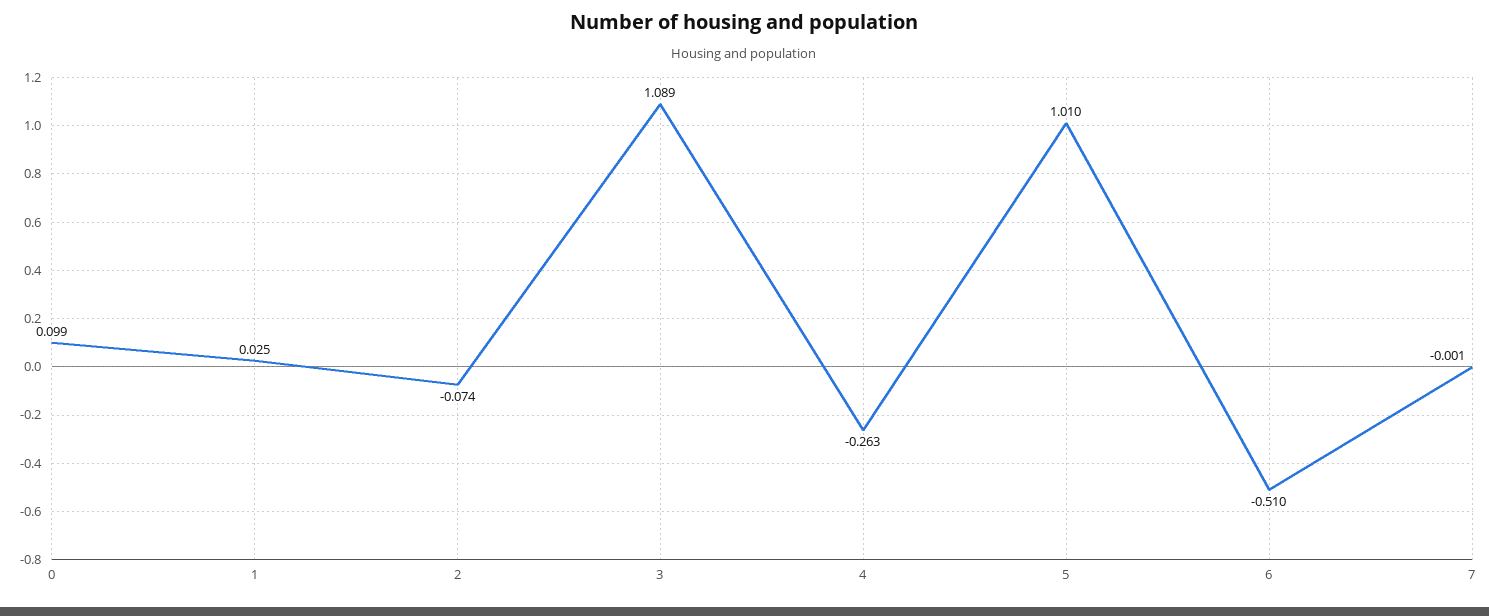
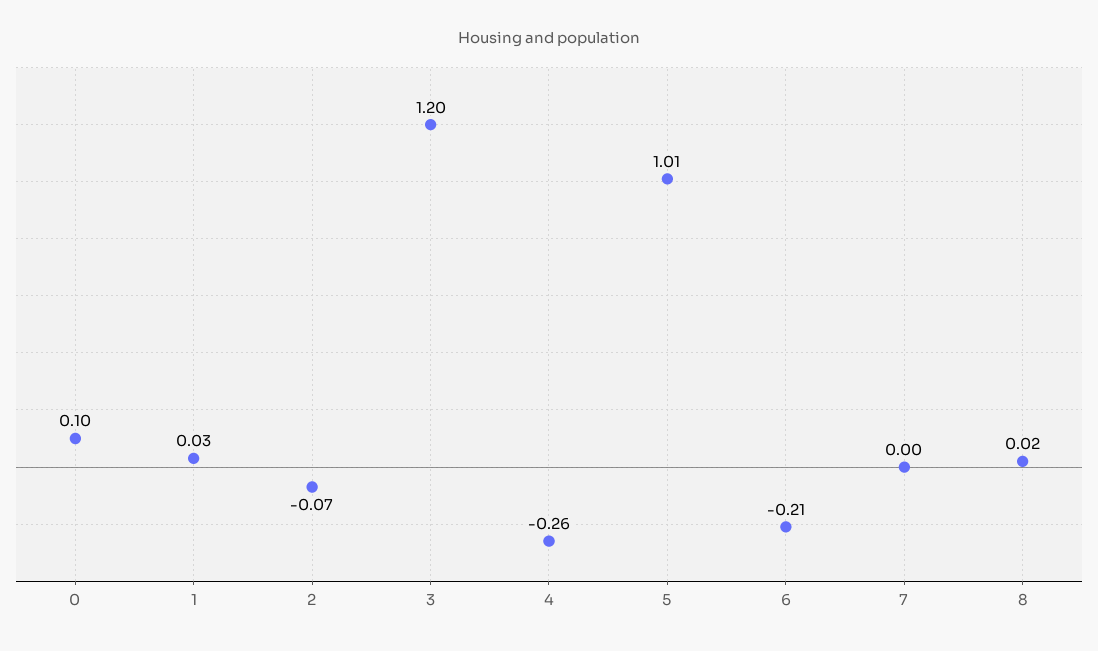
3: 1.089 -> 1.2
6: -0.51 -> -0.21
8: none -> 0.02

